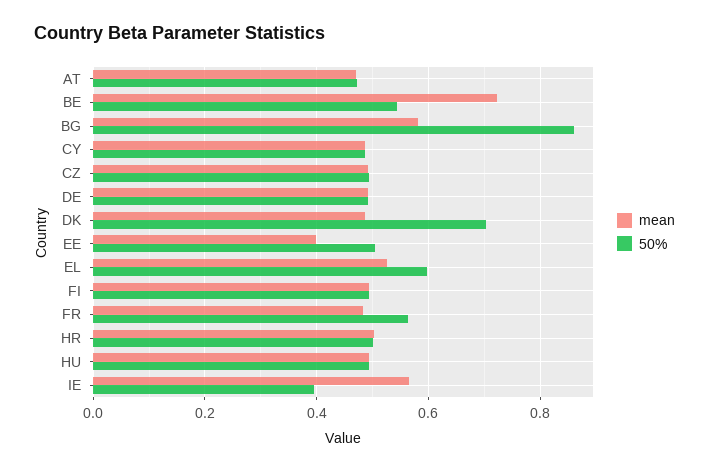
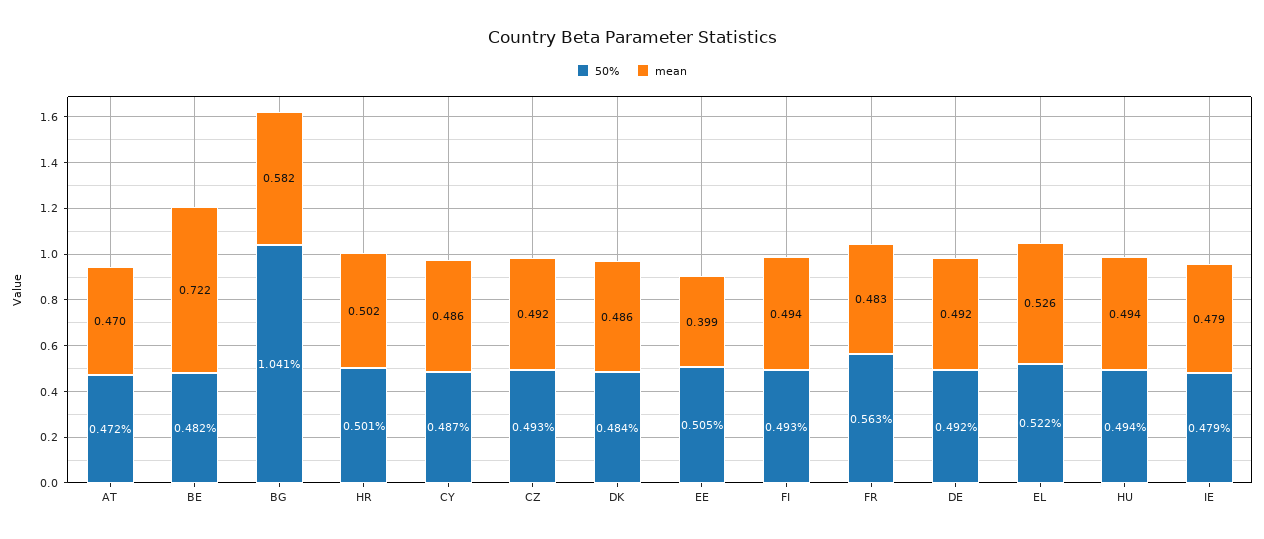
50%, BE: 0.54 -> 0.482
50%, BG: 0.86 -> 1.041
50%, DK: 0.7 -> 0.484
50%, EL: 0.6 -> 0.522
mean, IE: 0.56 -> 0.479
50%, IE: 0.4 -> 0.479

